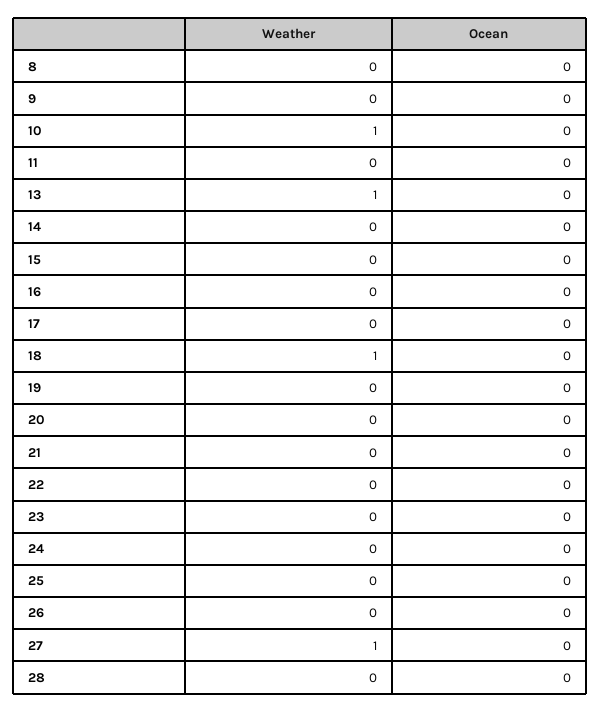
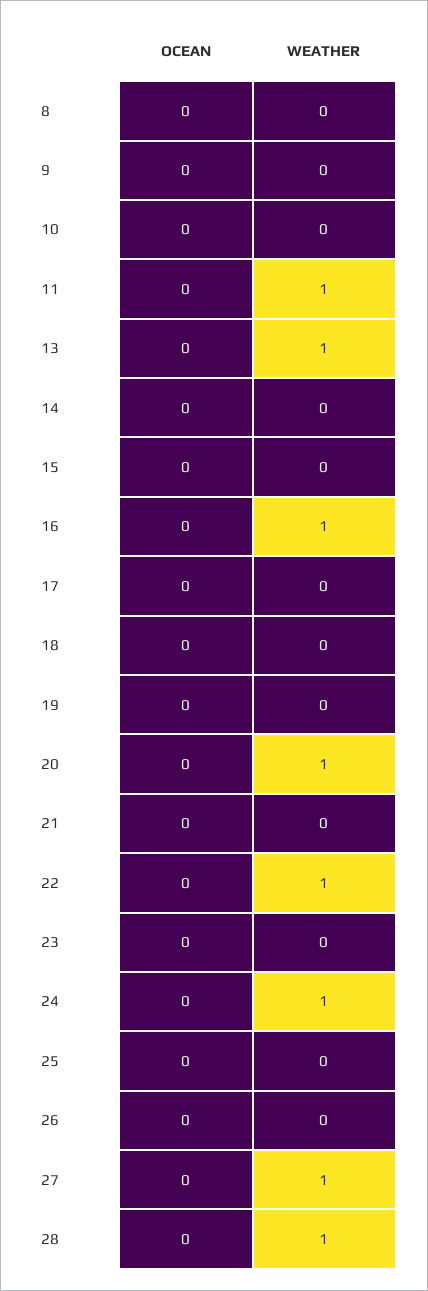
Weather, 10: 1 -> 0
Weather, 11: 0 -> 1
Weather, 16: 0 -> 1
Weather, 18: 1 -> 0
Weather, 20: 0 -> 1
Weather, 22: 0 -> 1
Weather, 24: 0 -> 1
Weather, 28: 0 -> 1

